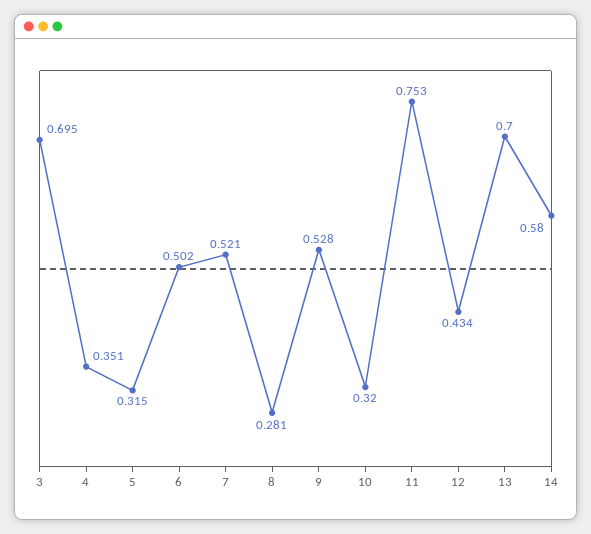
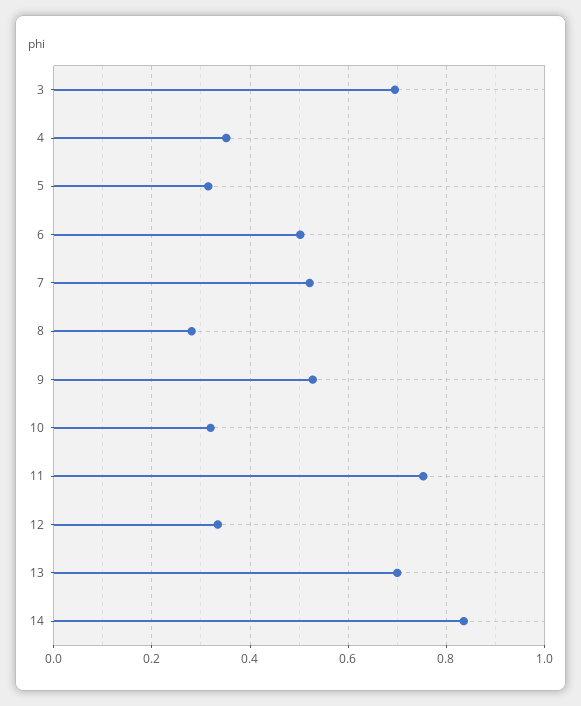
12: 0.434 -> 0.34
14: 0.58 -> 0.84

